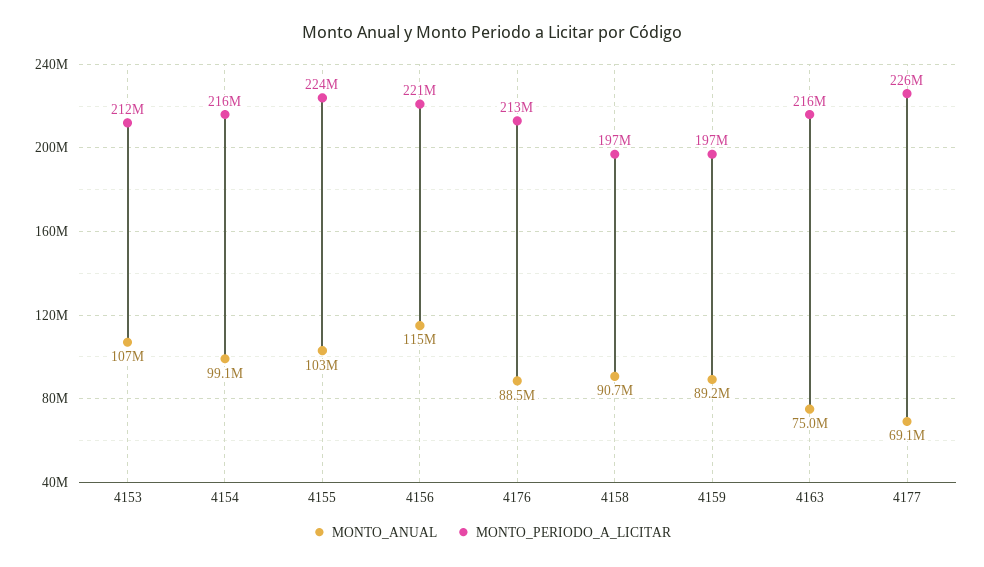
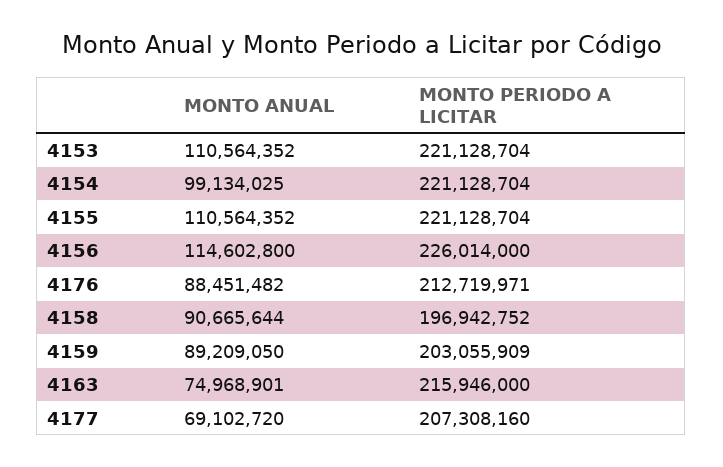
MONTO_ANUAL, 4153: 107000000 -> 110564352
MONTO_PERIODO_A_LICITAR, 4153: 212000000 -> 221128704
MONTO_PERIODO_A_LICITAR, 4154: 216000000 -> 221128704
MONTO_ANUAL, 4155: 103000000 -> 110564352
MONTO_PERIODO_A_LICITAR, 4155: 224000000 -> 221128704
MONTO_PERIODO_A_LICITAR, 4156: 221000000 -> 226014000
MONTO_PERIODO_A_LICITAR, 4159: 197000000 -> 203055909
MONTO_PERIODO_A_LICITAR, 4177: 226000000 -> 207308160

